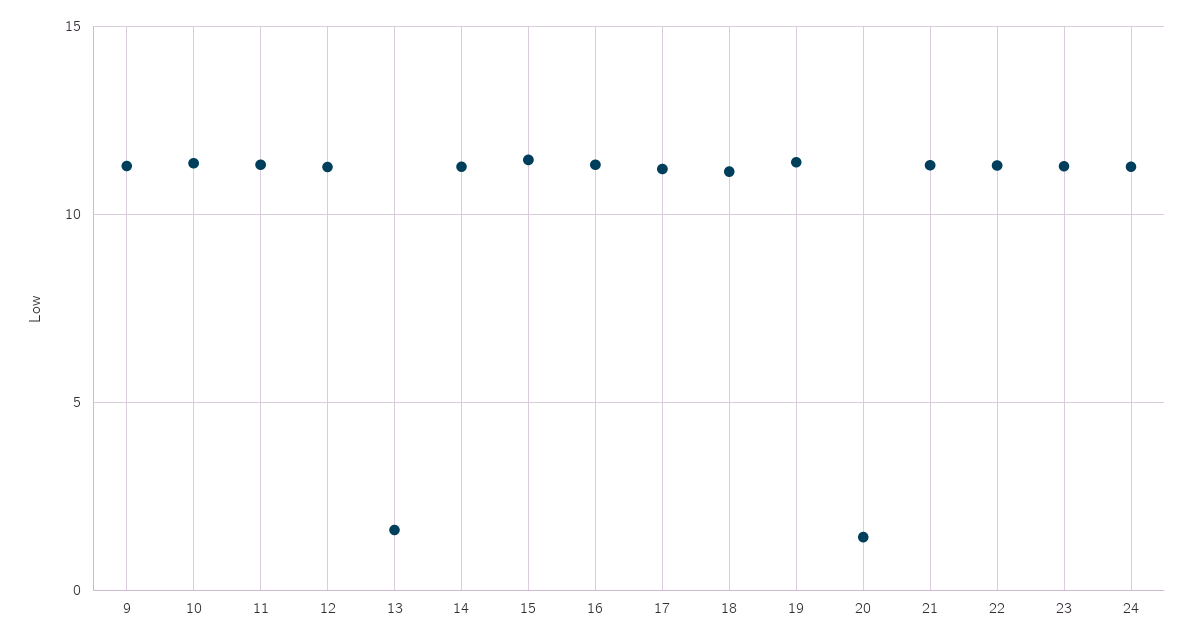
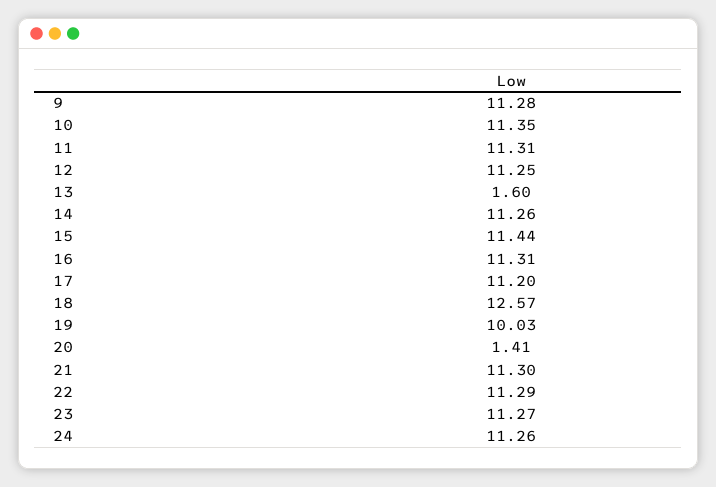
18: 11 -> 12.57
19: 11.5 -> 10.03

